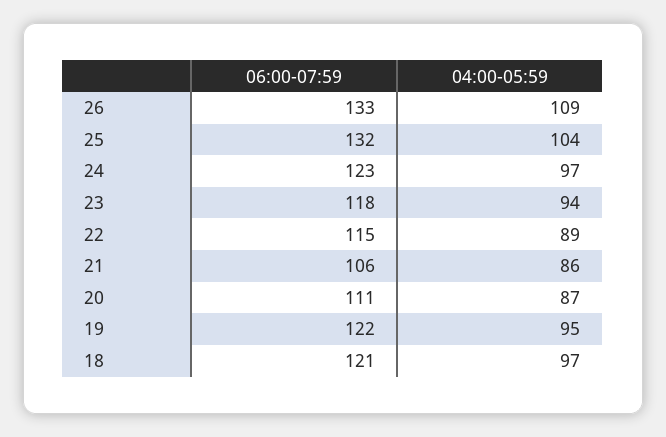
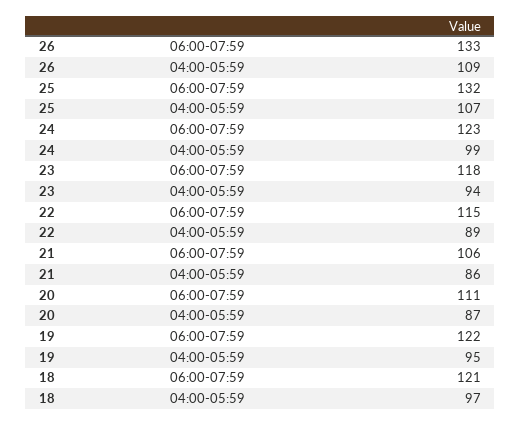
04:00-05:59, 25: 104 -> 107
04:00-05:59, 24: 97 -> 99

